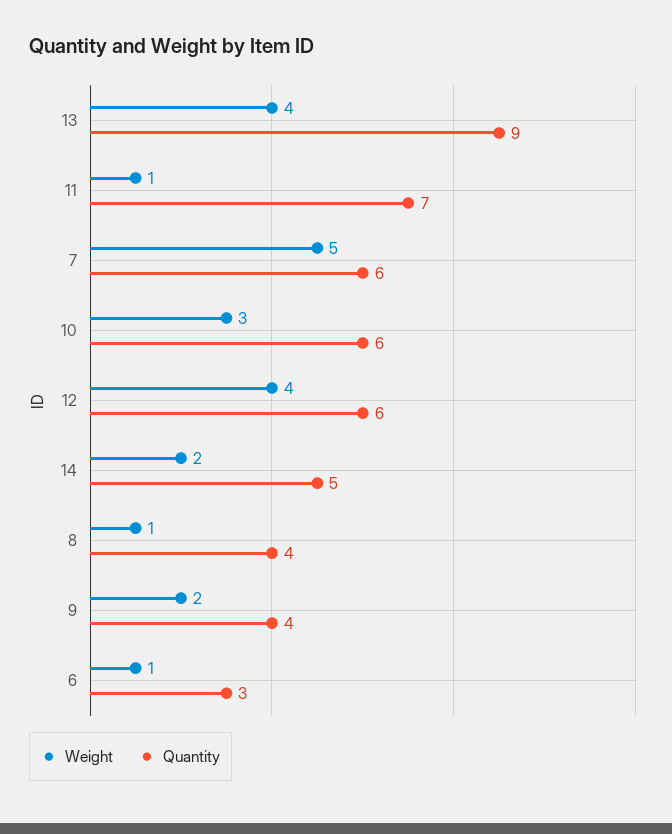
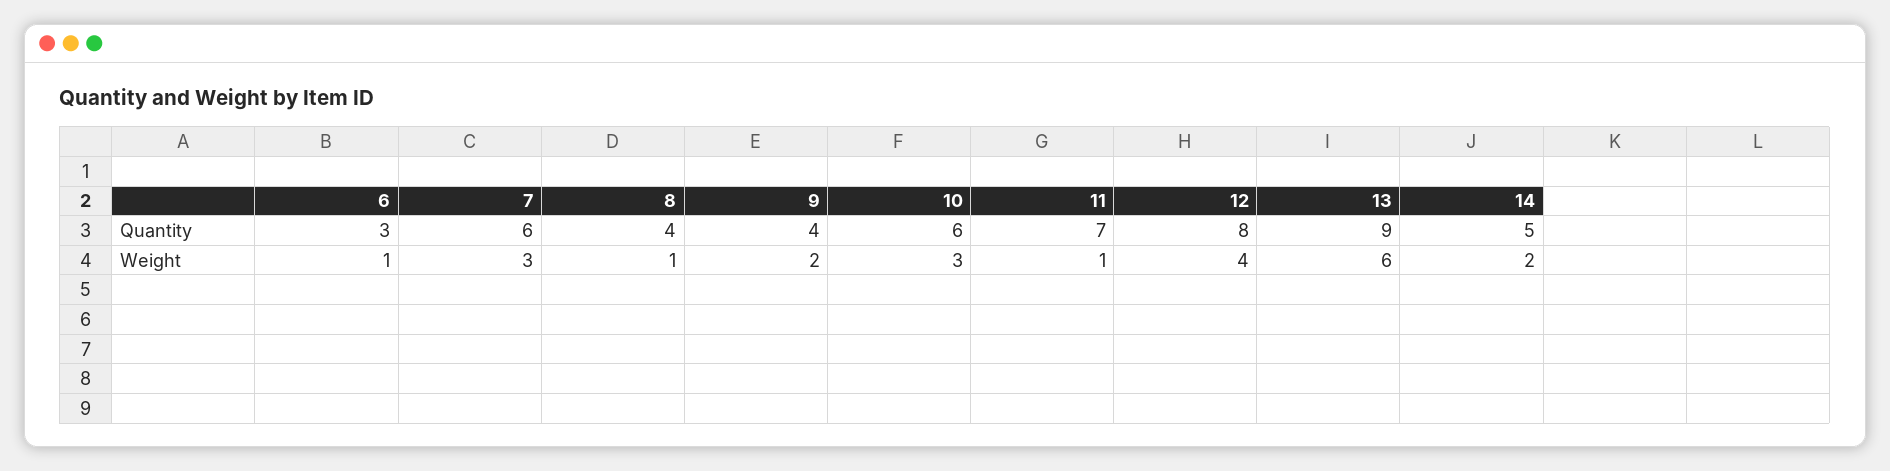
Weight, 13: 4 -> 6
Weight, 7: 5 -> 3
Quantity, 12: 6 -> 8

